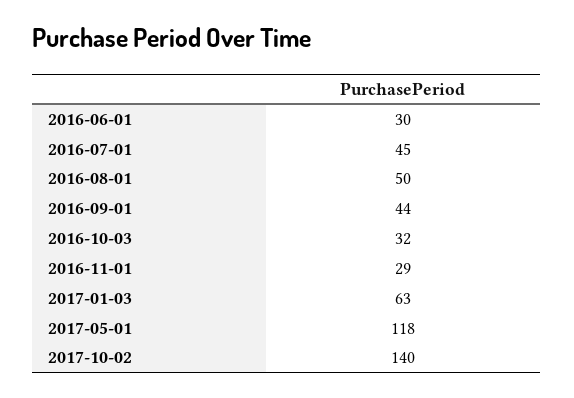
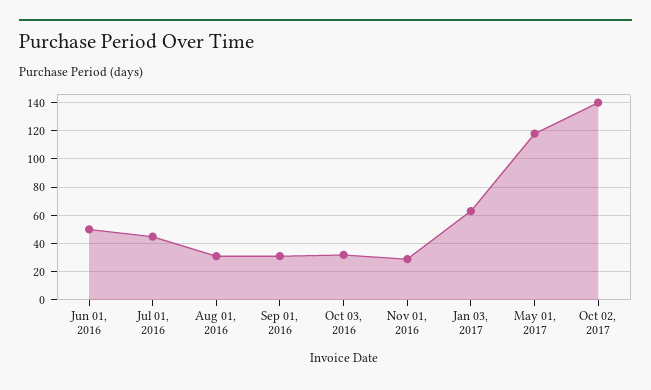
2016-06-01: 30 -> 50
2016-08-01: 50 -> 30
2016-09-01: 44 -> 30

